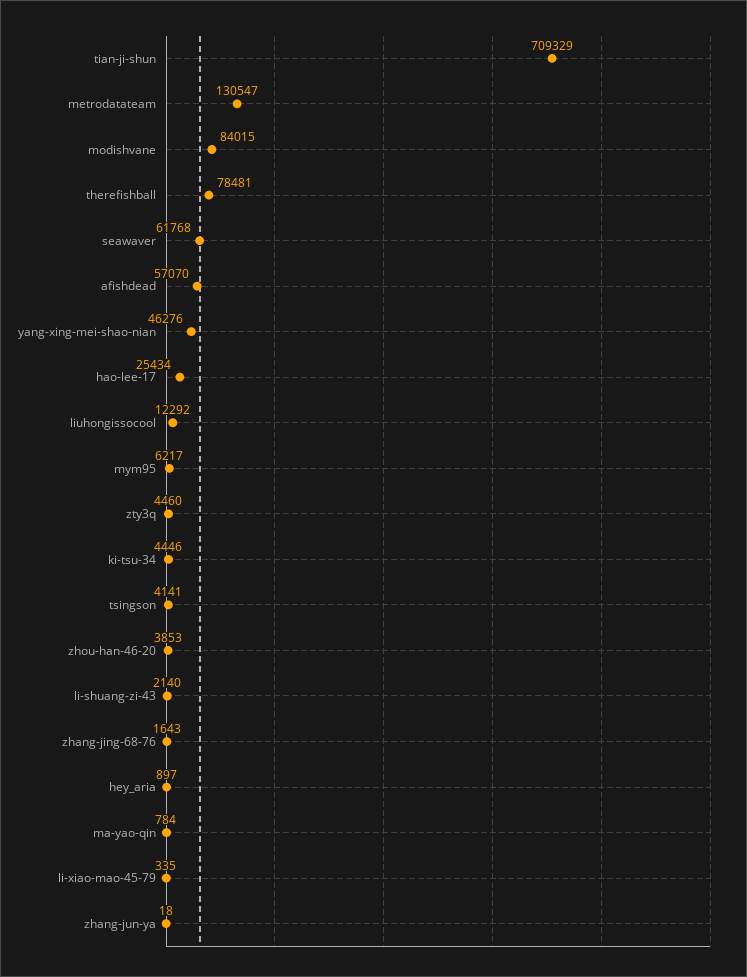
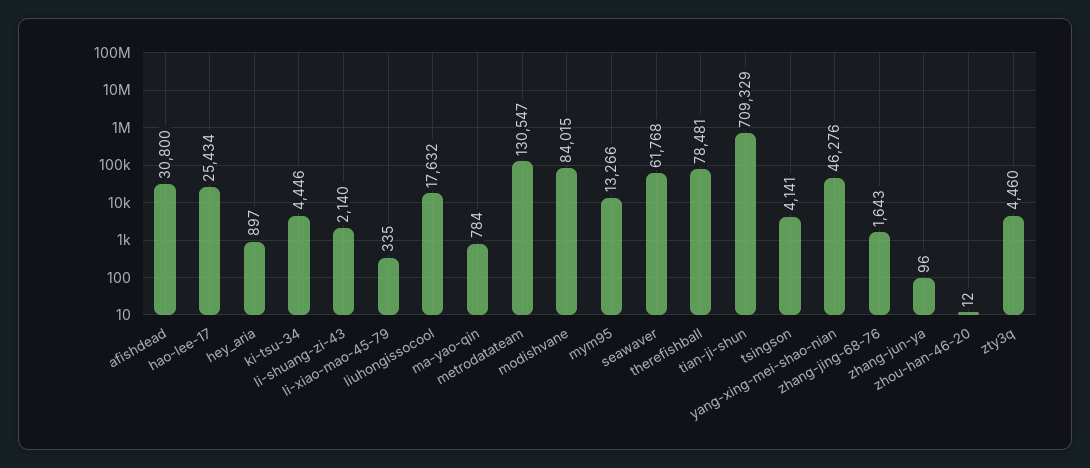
afishdead: 57070 -> 30800
liuhongissocool: 12292 -> 17632
mym95: 6217 -> 13266
zhou-han-46-20: 3853 -> 12
zhang-jun-ya: 18 -> 96

